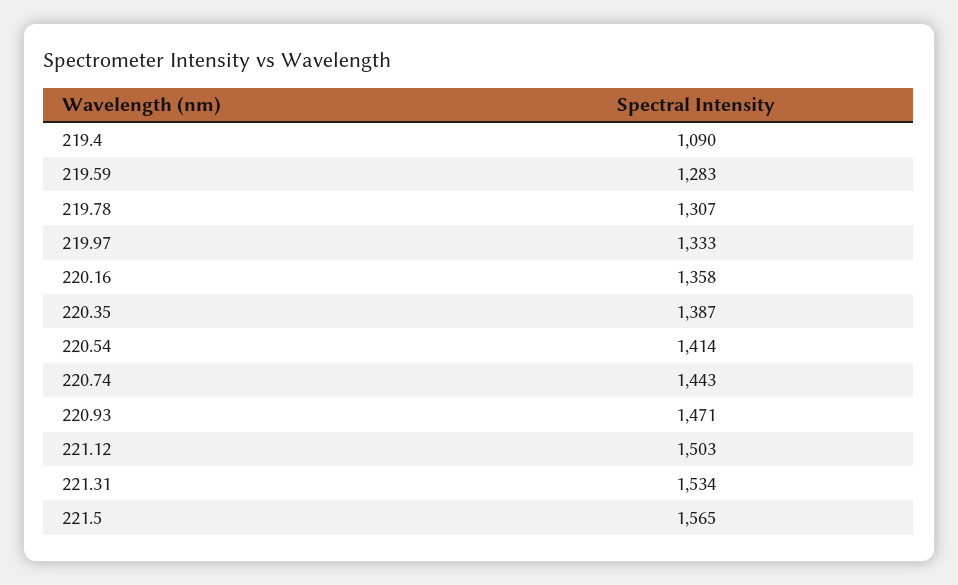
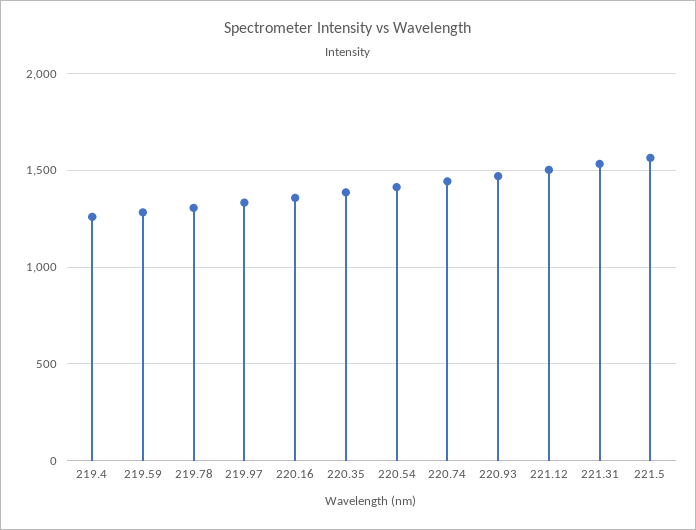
219.4: 1090 -> 1250

